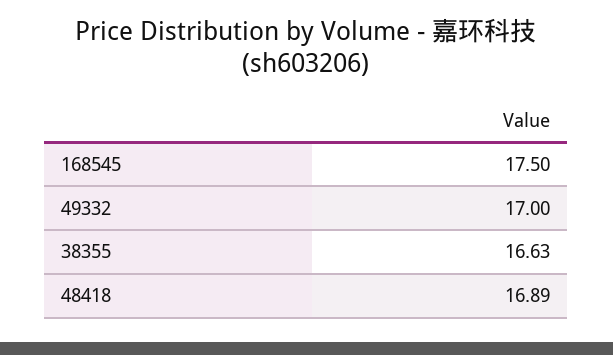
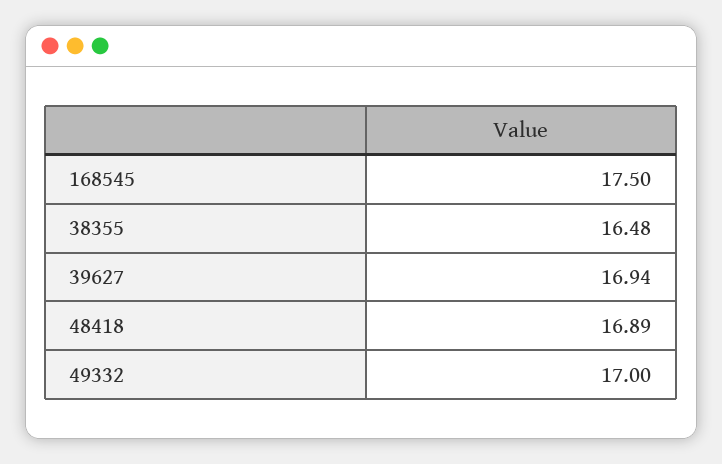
38355: 16.63 -> 16.48
39627: none -> 16.94

